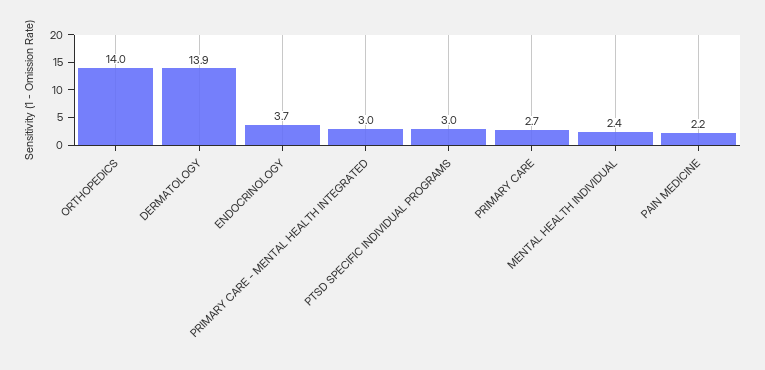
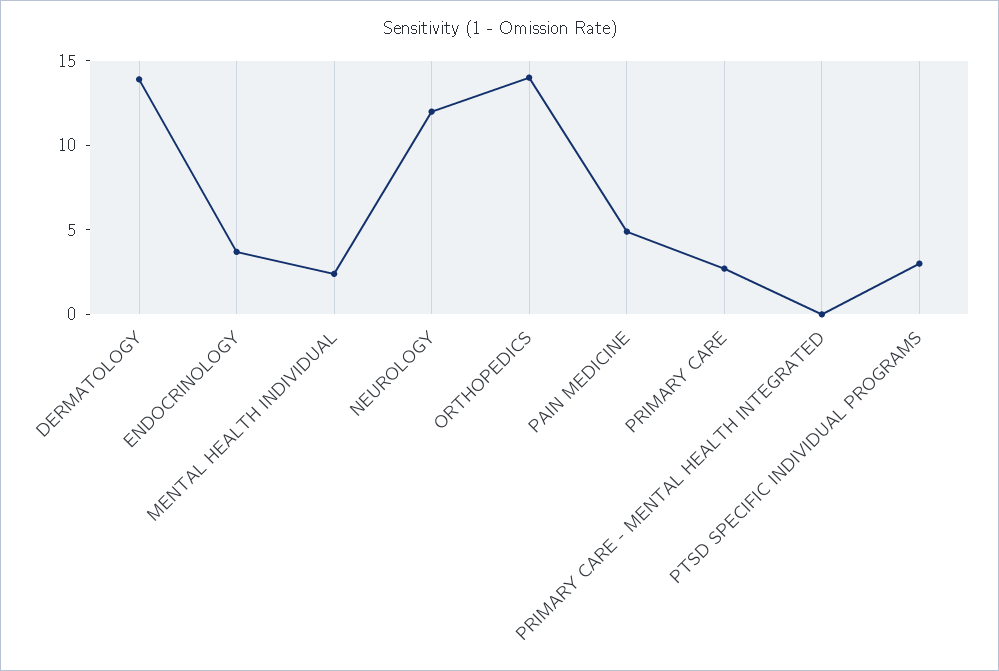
PRIMARY CARE - MENTAL HEALTH INTEGRATED: 3 -> 0
PAIN MEDICINE: 2.2 -> 5
NEUROLOGY: none -> 12

